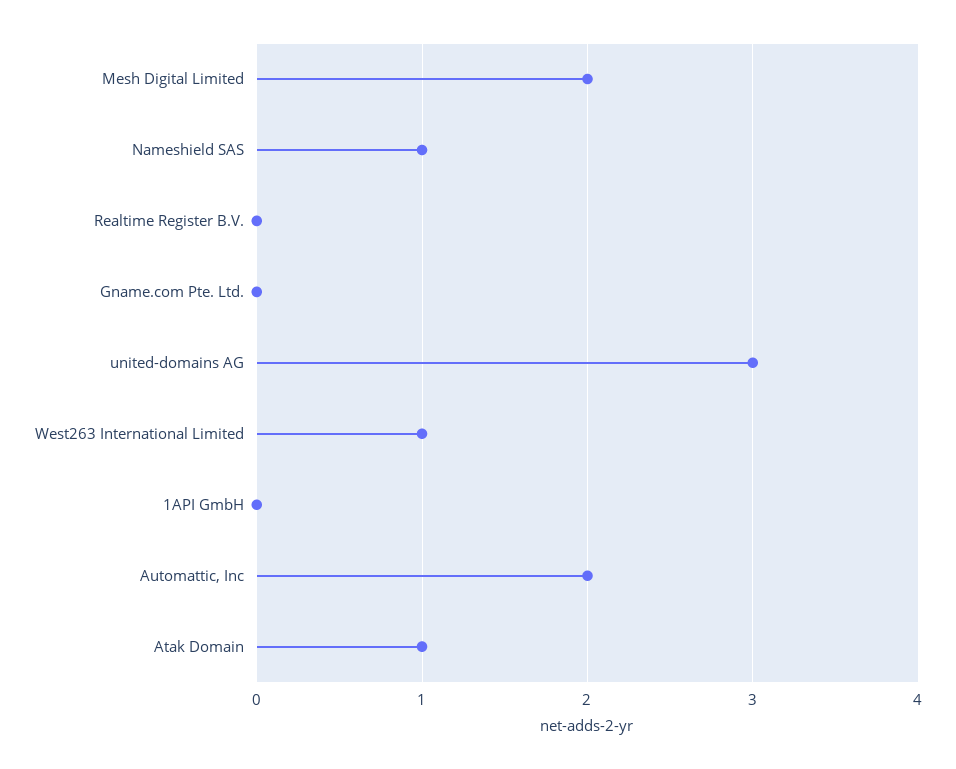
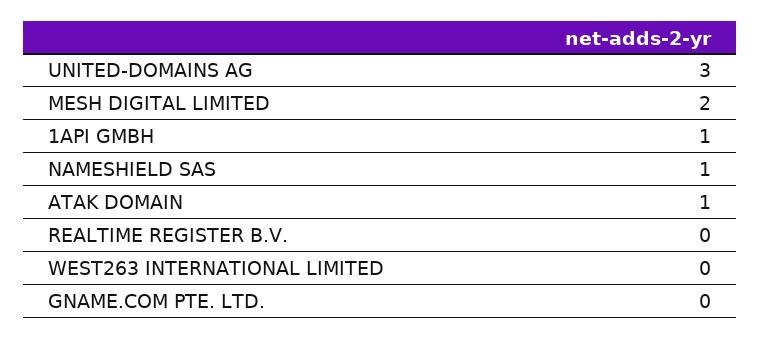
West263 International Limited: 1 -> 0
1API GmbH: 0 -> 1
Automattic, Inc: 2 -> none

